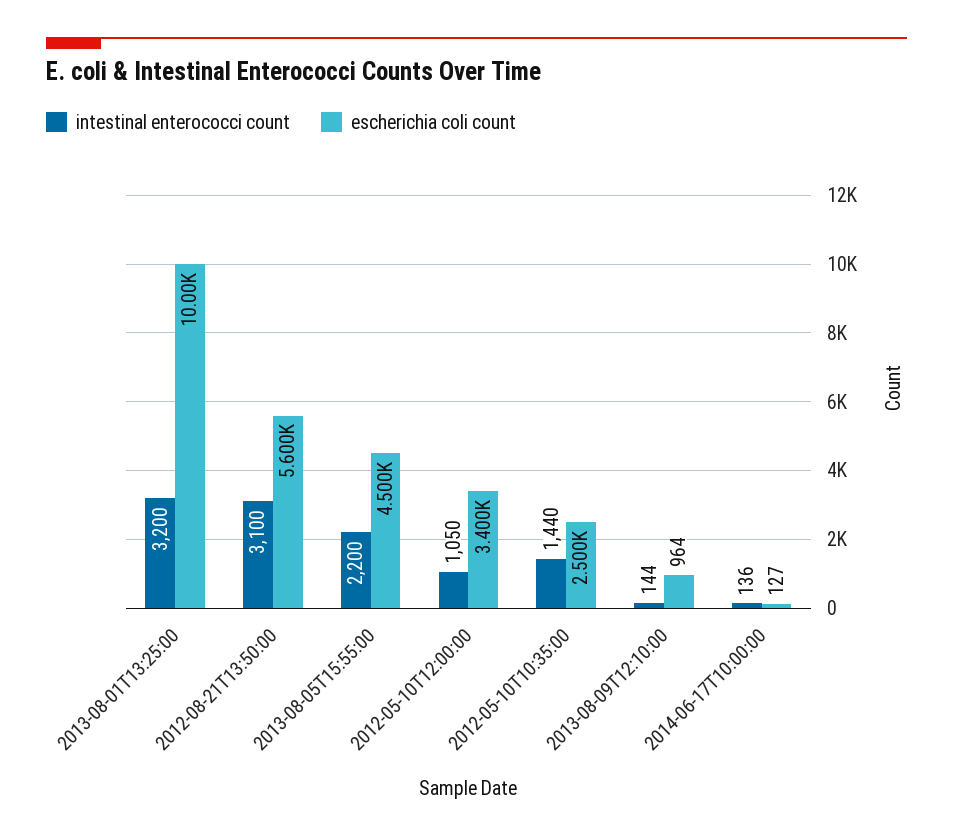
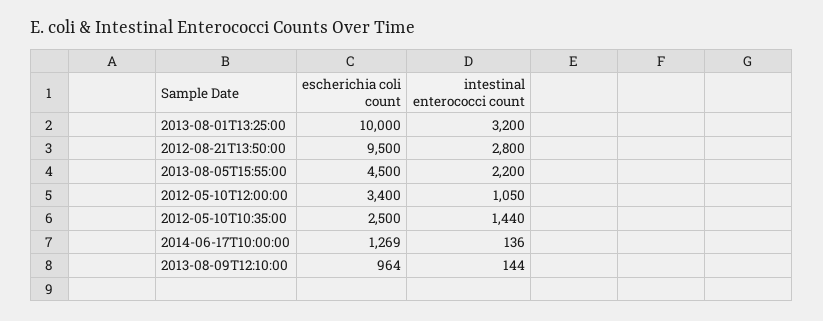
intestinal enterococci count, 2012-08-21T13:50:00: 3100 -> 2800
escherichia coli count, 2012-08-21T13:50:00: 5600 -> 9500
escherichia coli count, 2014-06-17T10:00:00: 127 -> 1269

